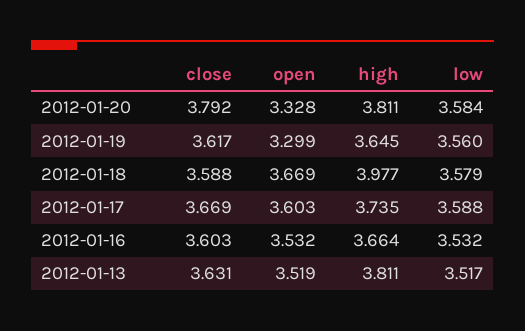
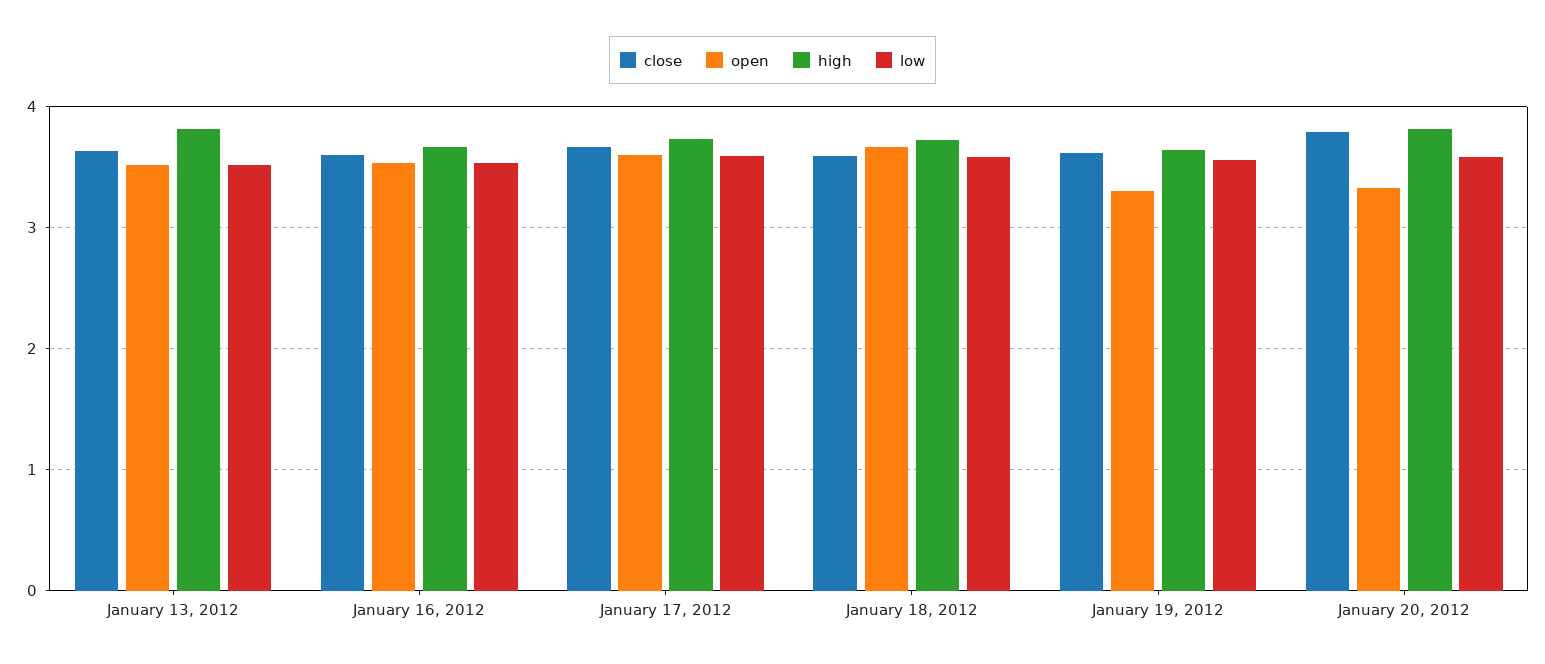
high, 2012-01-18: 3.977 -> 3.7

